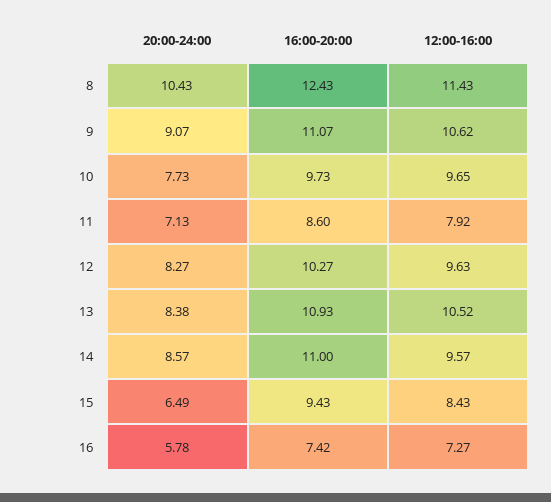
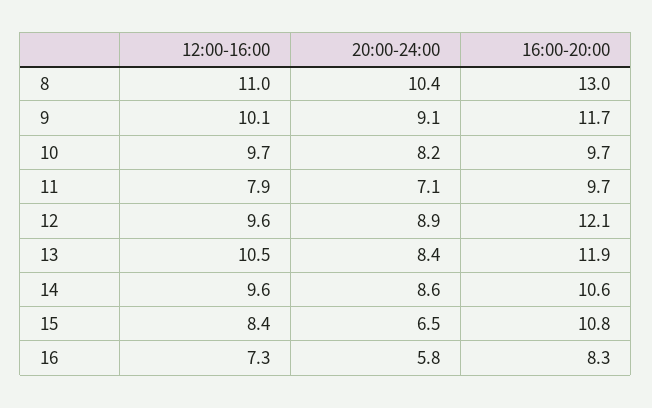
16:00-20:00, 8: 12.43 -> 13
12:00-16:00, 8: 11.43 -> 11
16:00-20:00, 9: 11.07 -> 11.7
12:00-16:00, 9: 10.62 -> 10.1
20:00-24:00, 10: 7.73 -> 8.2
16:00-20:00, 11: 8.6 -> 9.7
20:00-24:00, 12: 8.27 -> 8.9
16:00-20:00, 12: 10.27 -> 12.1
16:00-20:00, 13: 10.93 -> 11.9
16:00-20:00, 14: 11 -> 10.6
16:00-20:00, 15: 9.43 -> 10.8
16:00-20:00, 16: 7.42 -> 8.3

